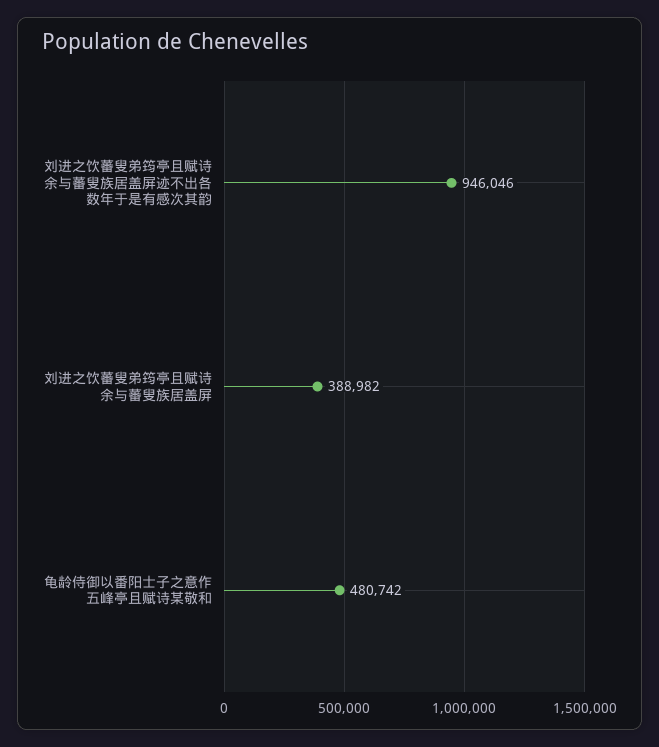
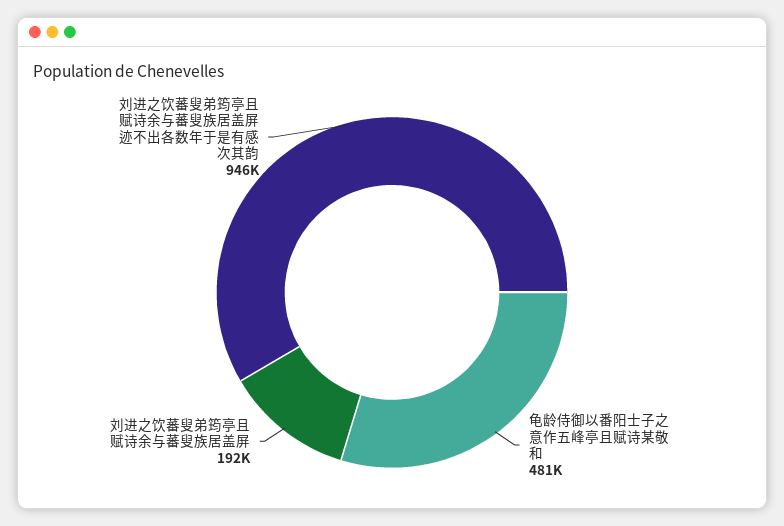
刘进之饮蕃叟弟筠亭且赋诗余与蕃叟族居盖屏: 388982 -> 192000

